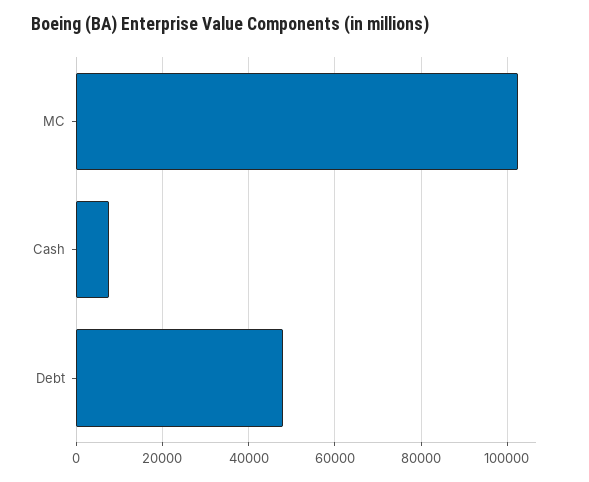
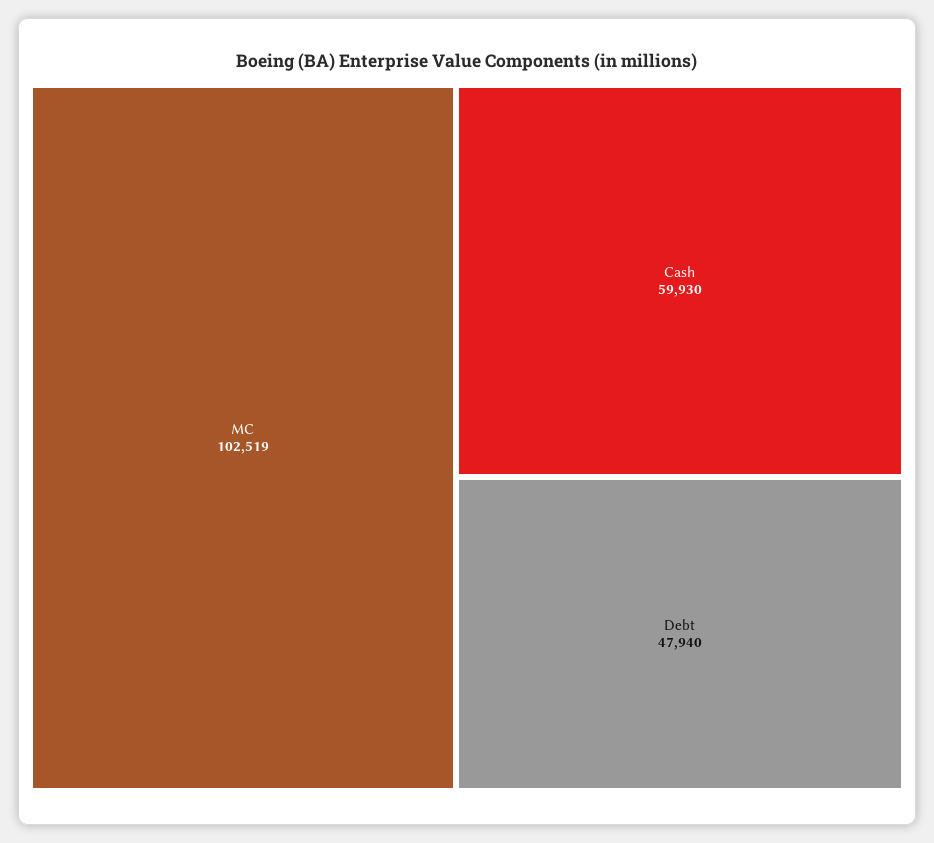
Cash: 8000 -> 59930

